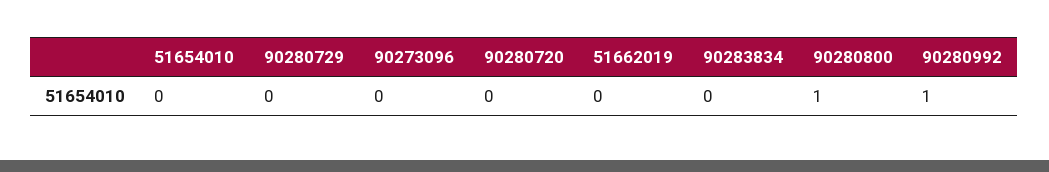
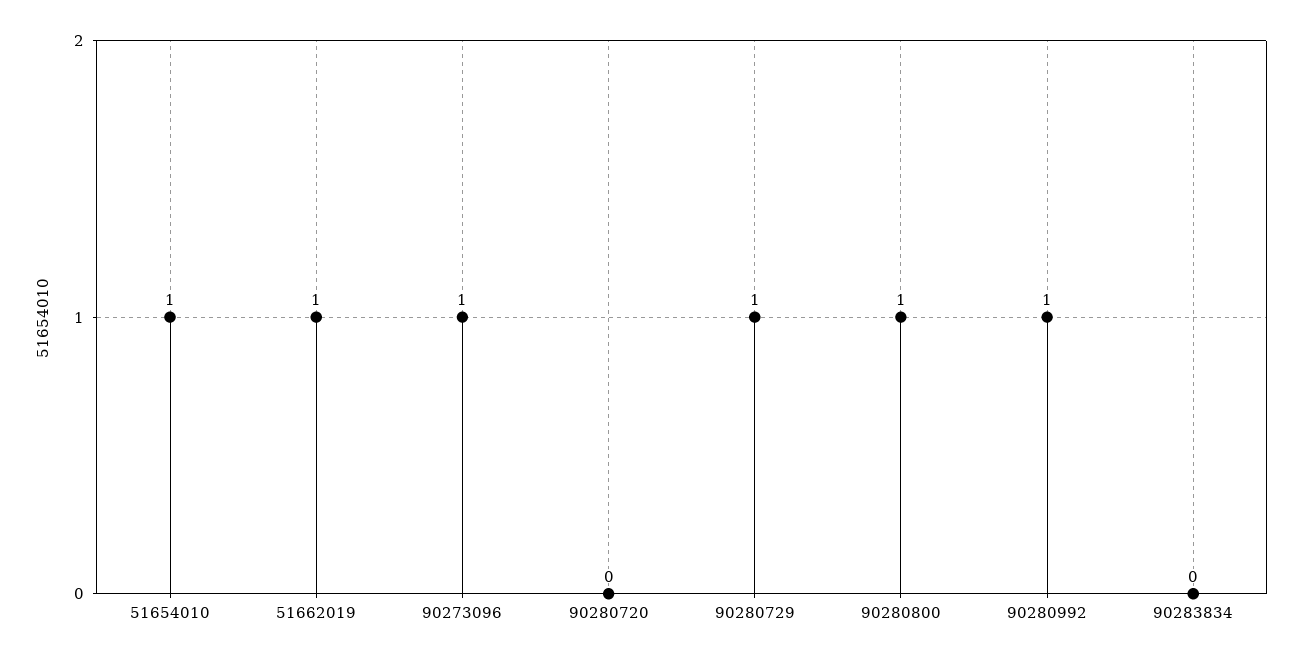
51654010: 0 -> 1
90280729: 0 -> 1
90273096: 0 -> 1
51662019: 0 -> 1

